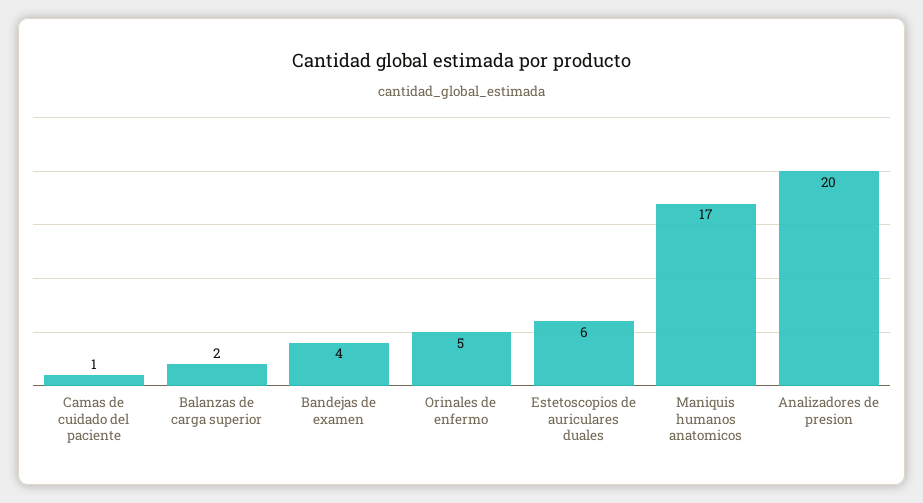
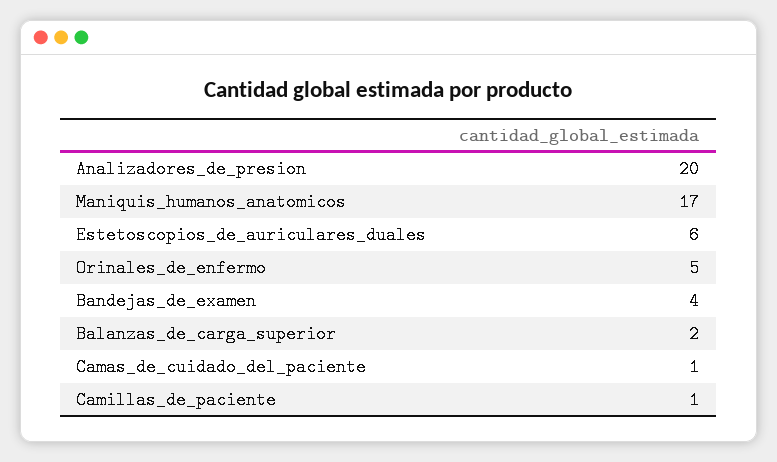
Camillas_de_paciente: none -> 1

